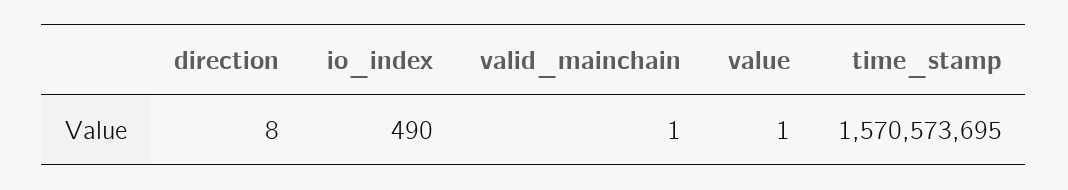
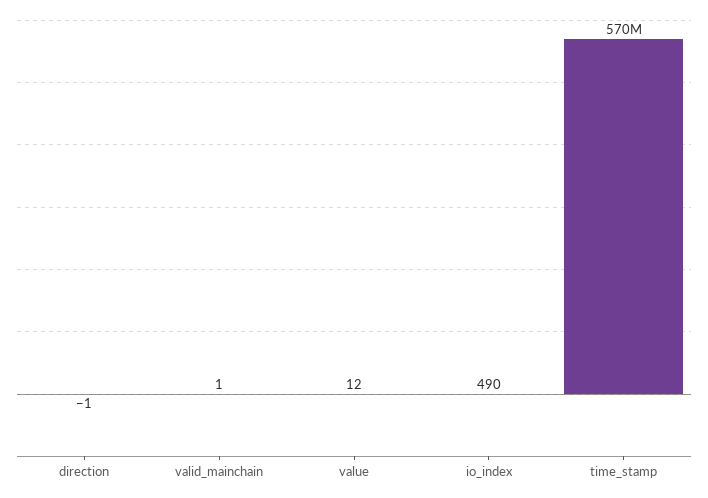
direction: 8 -> -1
value: 1 -> 12
time_stamp: 1570573695 -> 570000000

